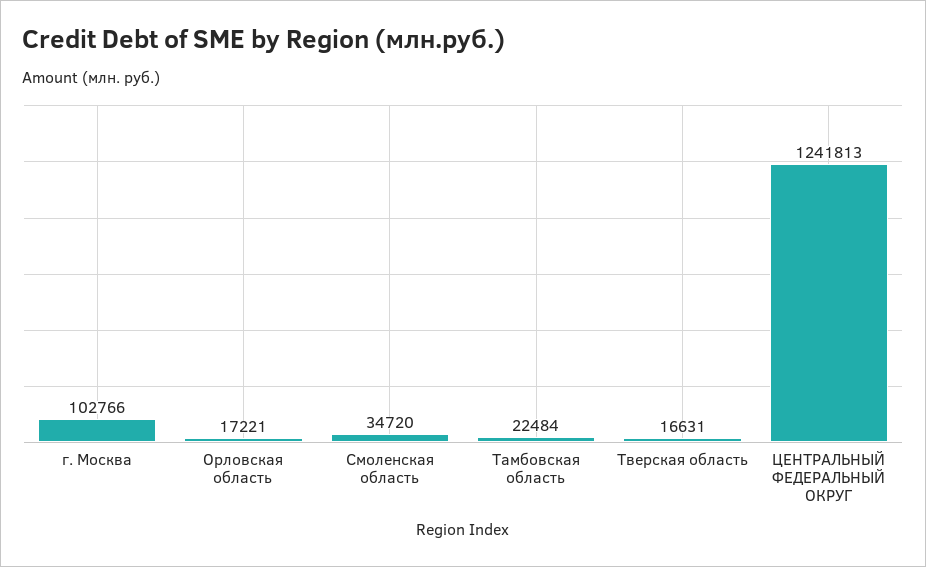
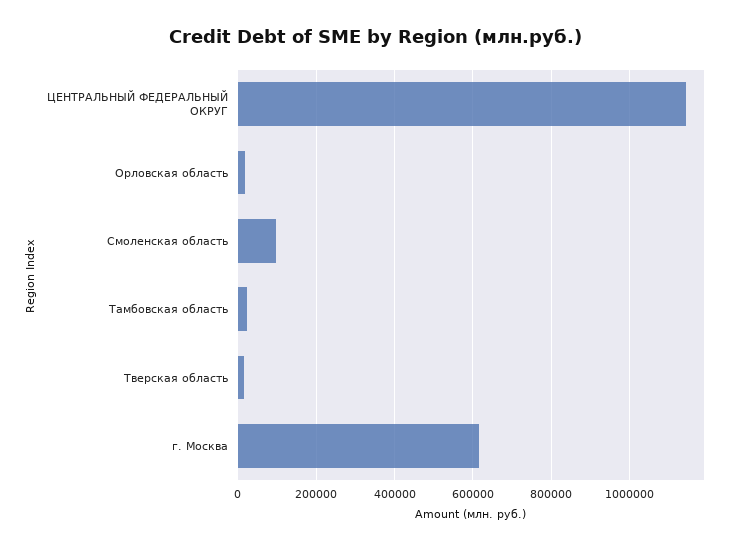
г. Москва: 102766 -> 620000
Смоленская область: 34720 -> 100000
ЦЕНТРАЛЬНЫЙ ФЕДЕРАЛЬНЫЙ ОКРУГ: 1241813 -> 1140000

